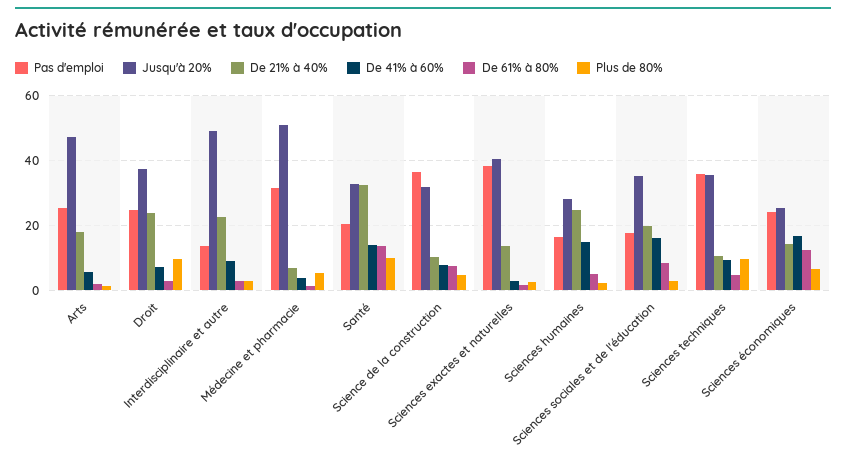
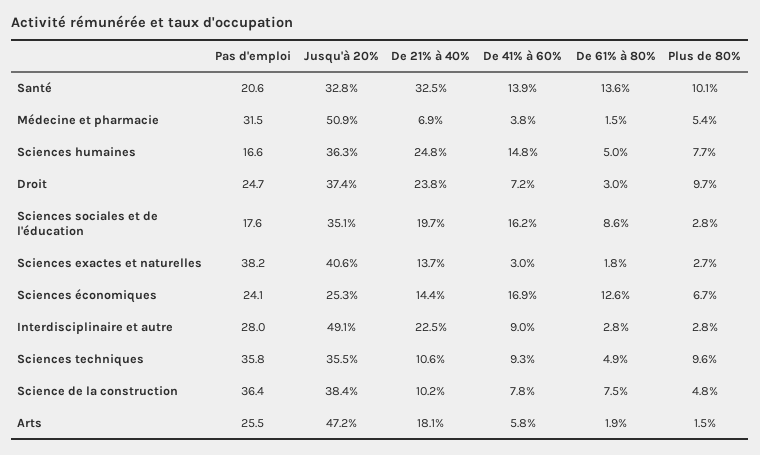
Pas d'emploi, Interdisciplinaire et autre: 14 -> 28
Jusqu'à 20%, Science de la construction: 32 -> 38.4
Jusqu'à 20%, Sciences humaines: 28 -> 36.3
Plus de 80%, Sciences humaines: 2 -> 7.7

